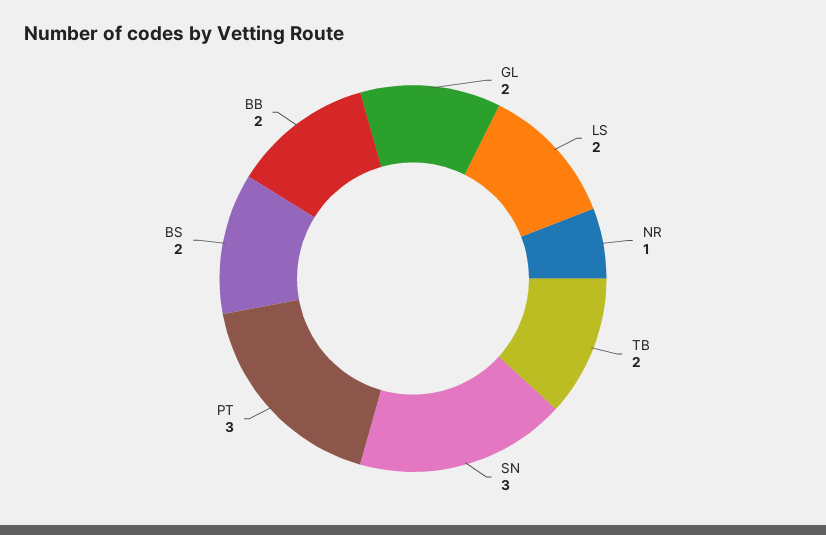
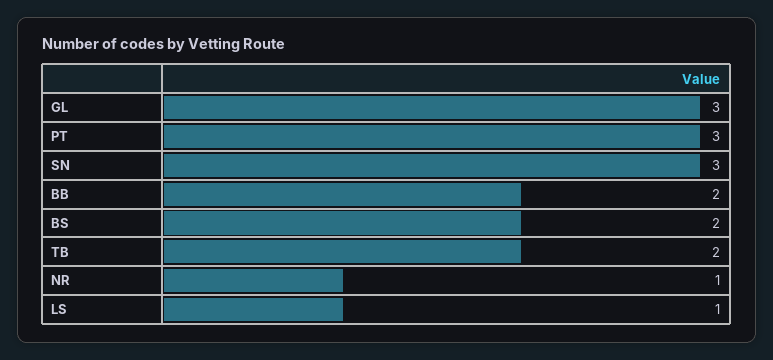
GL: 2 -> 3
LS: 2 -> 1

